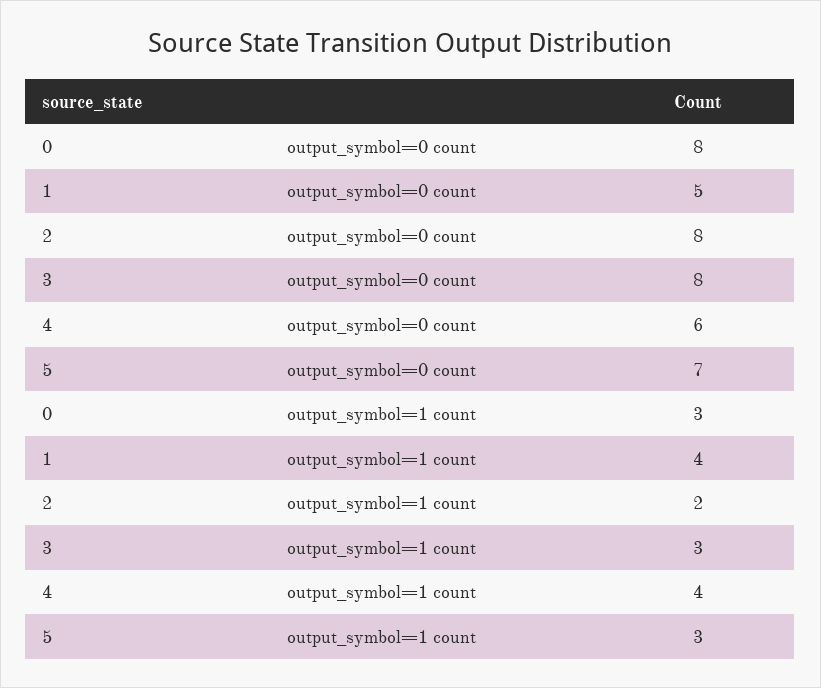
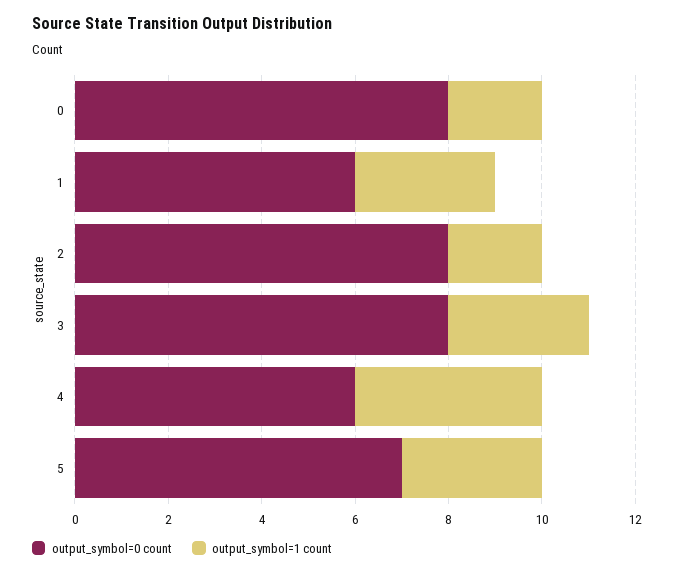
output_symbol=0 count, 1: 5 -> 6
output_symbol=1 count, 0: 3 -> 2
output_symbol=1 count, 1: 4 -> 3

